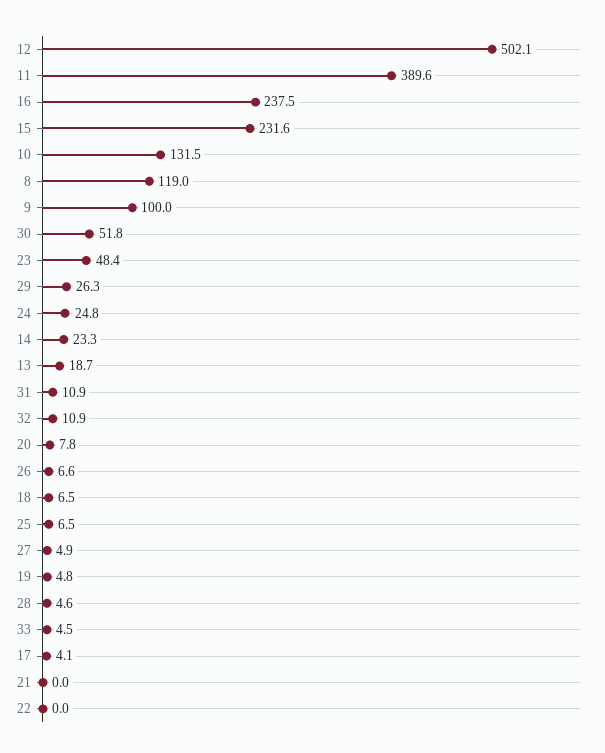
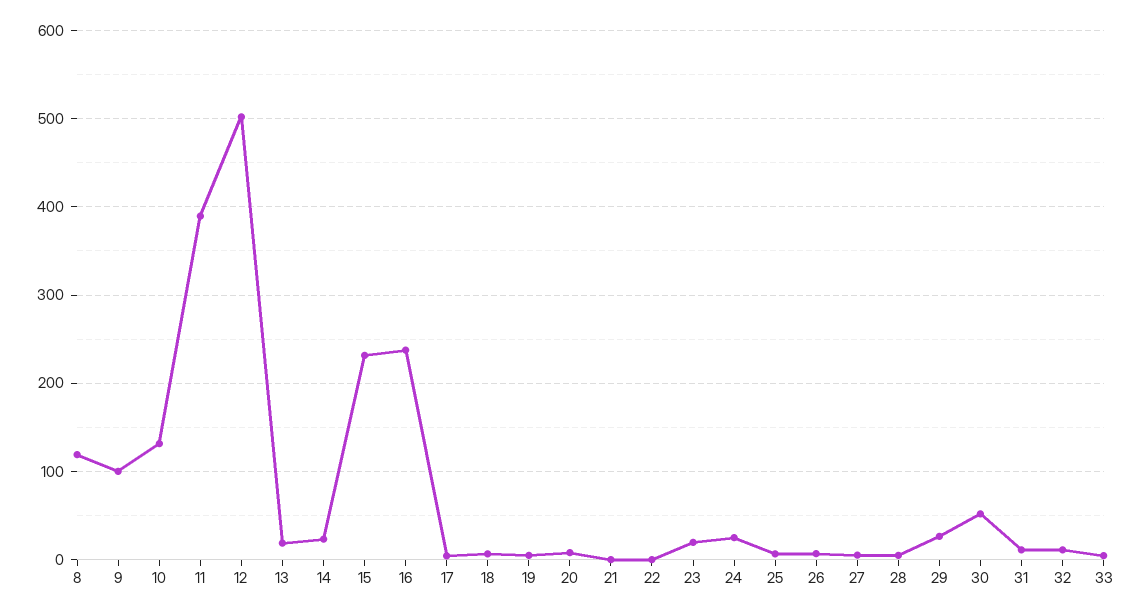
23: 48.4 -> 20

